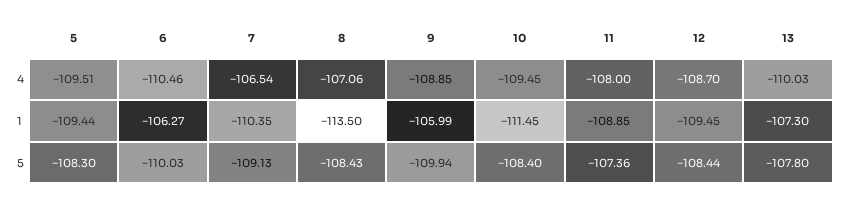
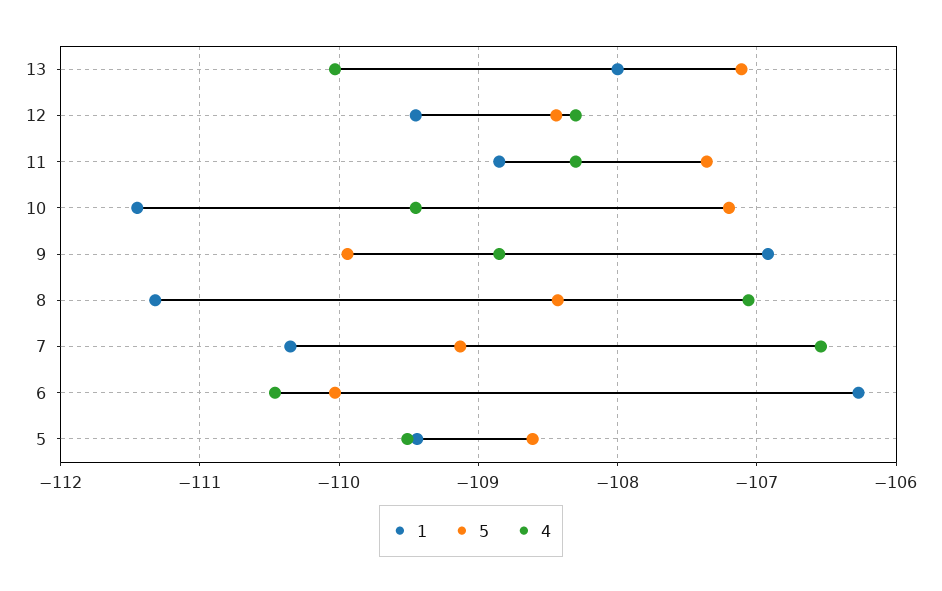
4, 11: -108 -> -108.3
4, 12: -108.7 -> -108.3
1, 8: -113.5 -> -111.3
1, 9: -105.99 -> -106.9
1, 13: -107.3 -> -108
5, 5: -108.3 -> -108.6
5, 10: -108.4 -> -107.2
5, 13: -107.8 -> -107.1

